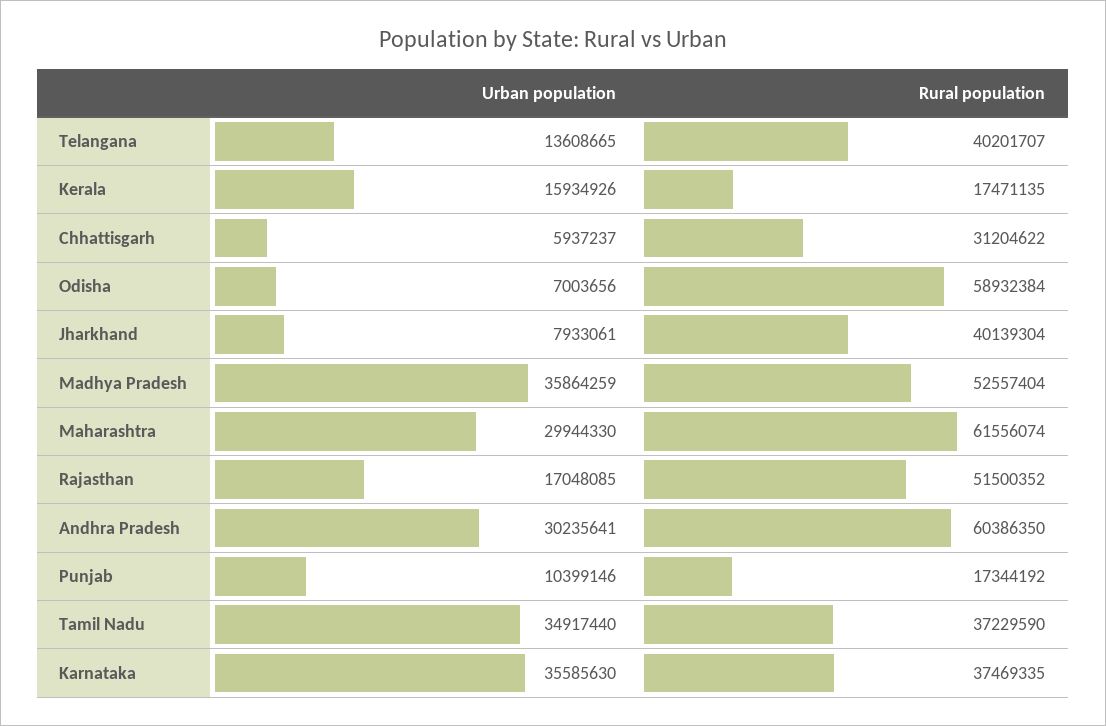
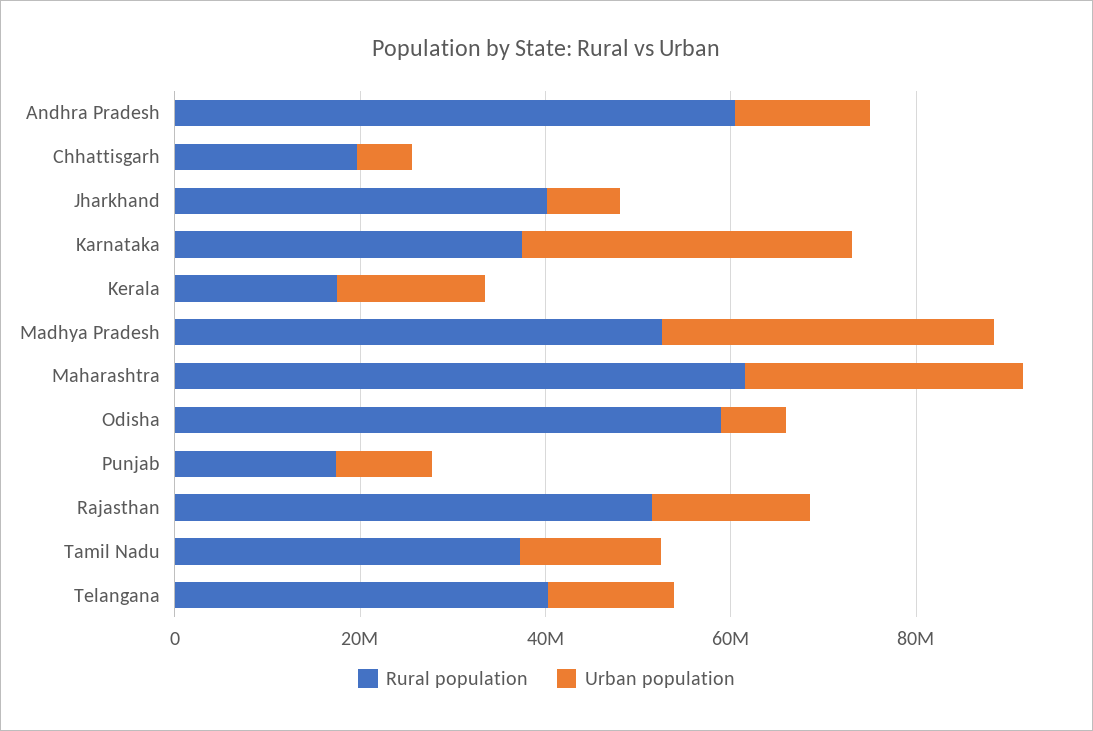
Rural population, Chhattisgarh: 31204622 -> 20000000
Urban population, Andhra Pradesh: 30235641 -> 15000000
Urban population, Tamil Nadu: 34917440 -> 15000000

